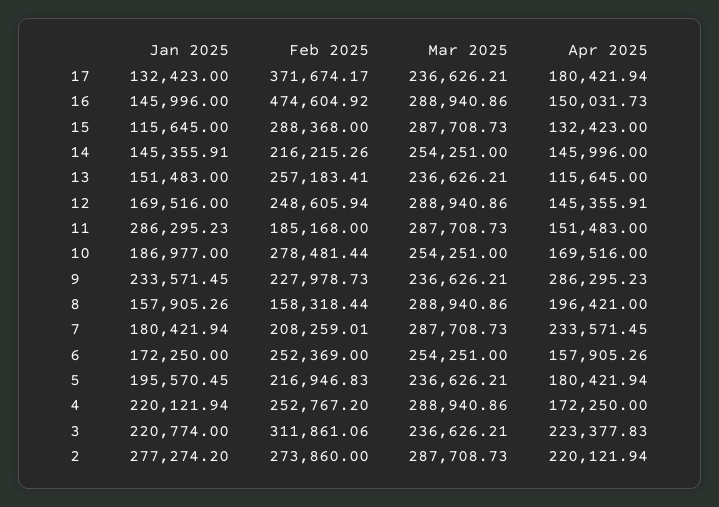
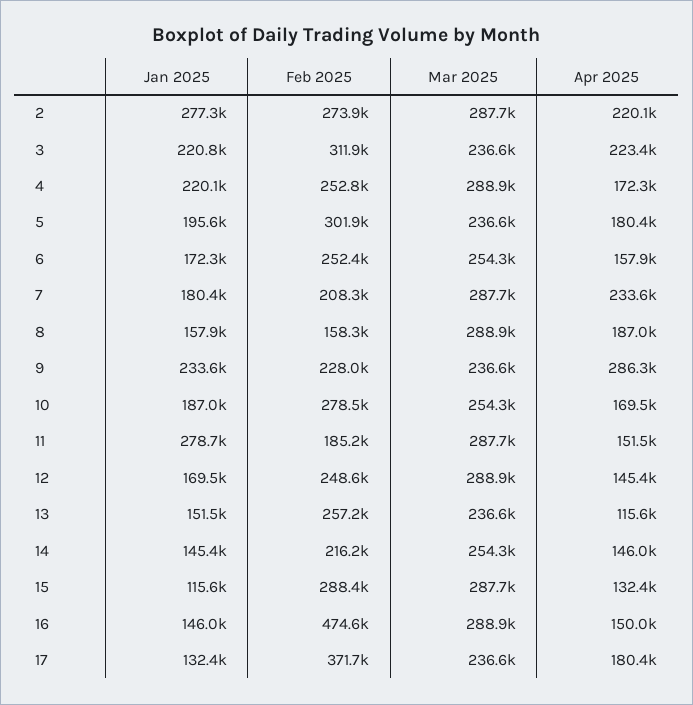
Jan 2025, 11: 286295.23 -> 278700
Apr 2025, 8: 196421 -> 187000
Feb 2025, 5: 216946.83 -> 301900

